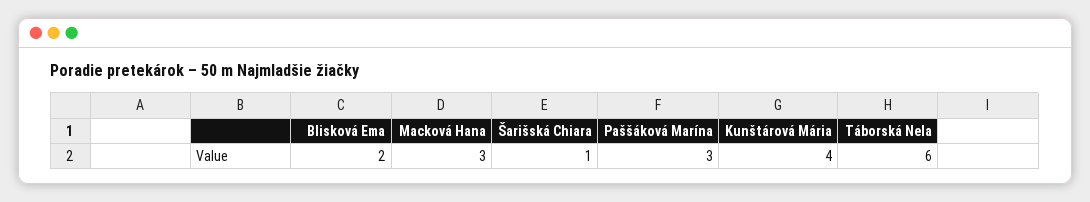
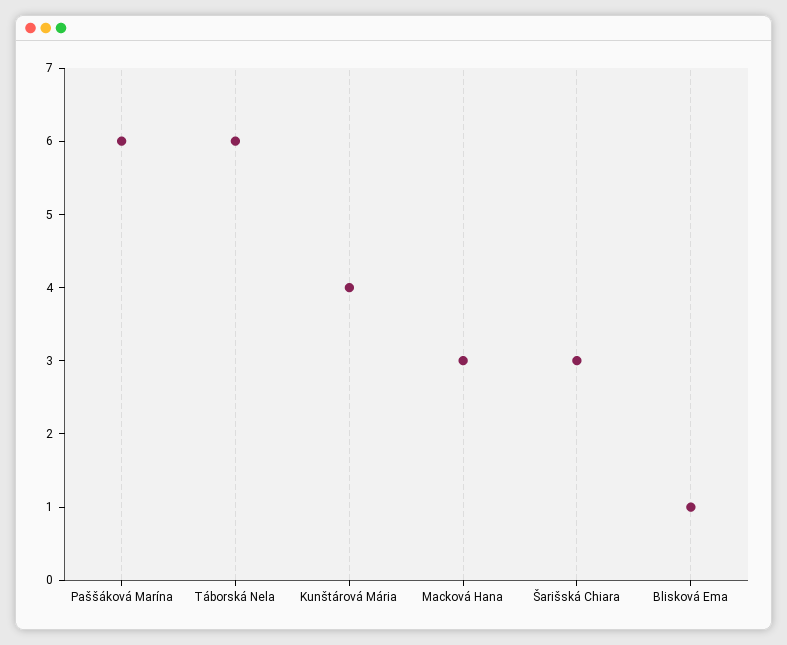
Blisková Ema: 2 -> 1
Šarišská Chiara: 1 -> 3
Paššáková Marína: 3 -> 6

